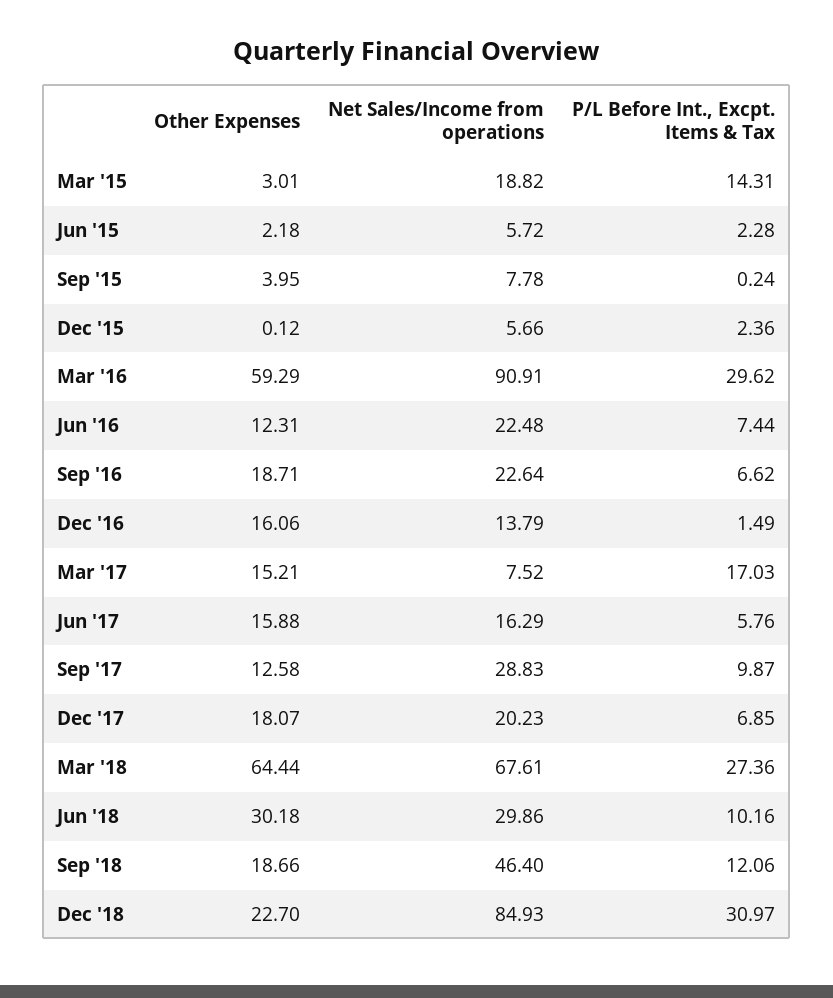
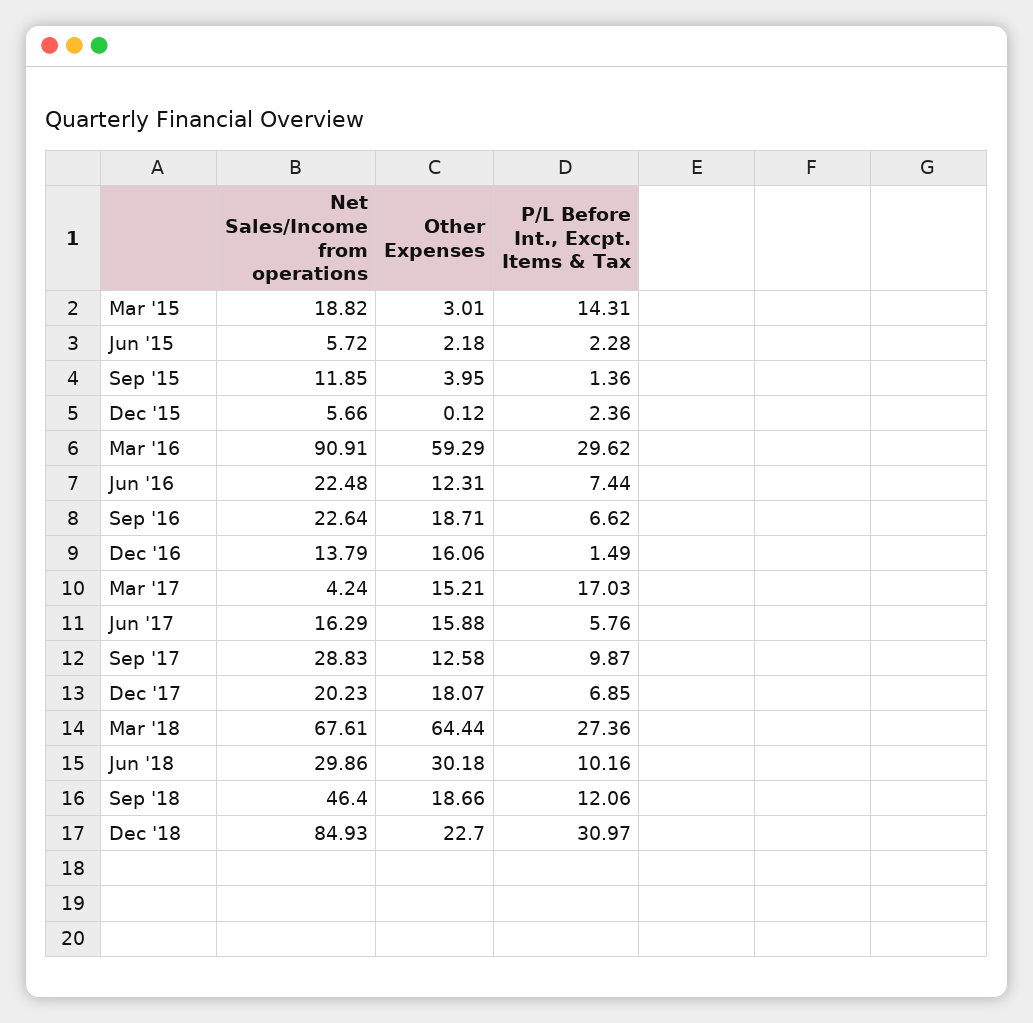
Net Sales/Income from operations, Sep '15: 7.78 -> 11.85
P/L Before Int., Excpt. Items & Tax, Sep '15: 0.24 -> 1.36
Net Sales/Income from operations, Mar '17: 7.52 -> 4.24

